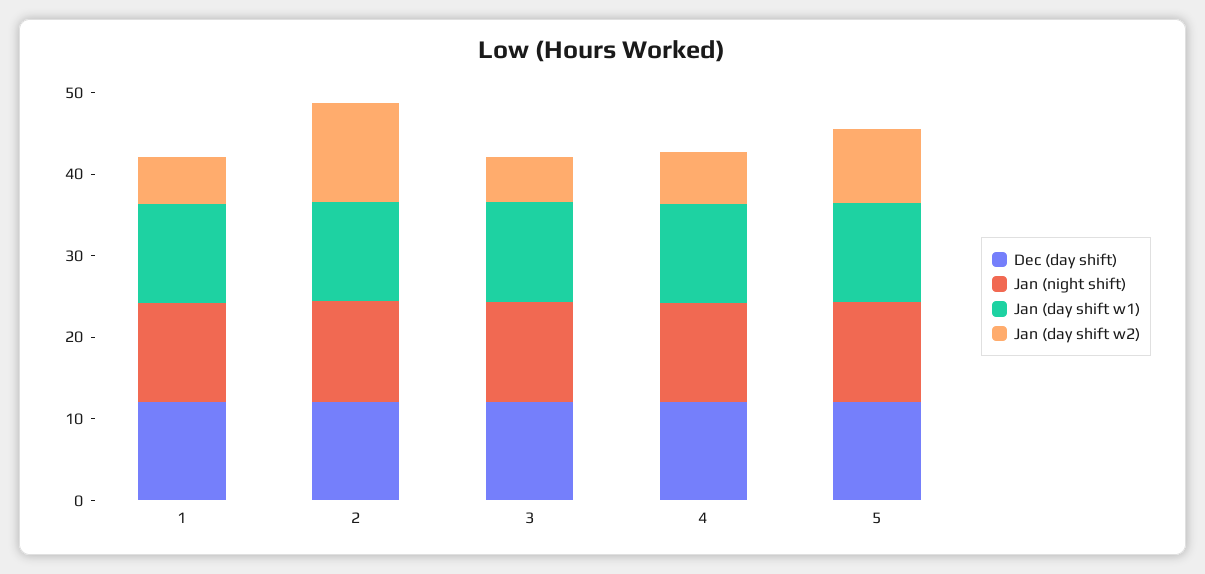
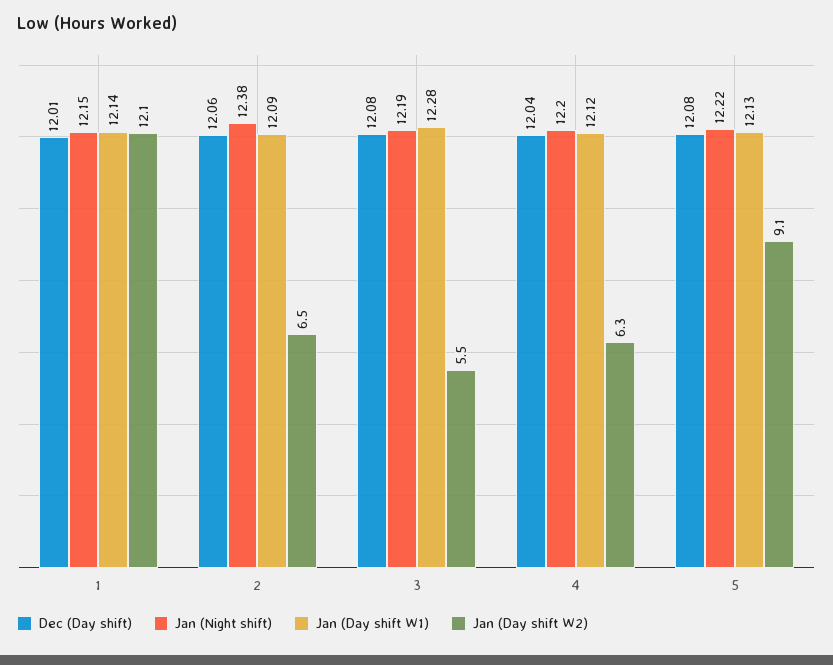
Jan (day shift w2), 1: 6 -> 12.1
Jan (day shift w2), 2: 12 -> 6.5

